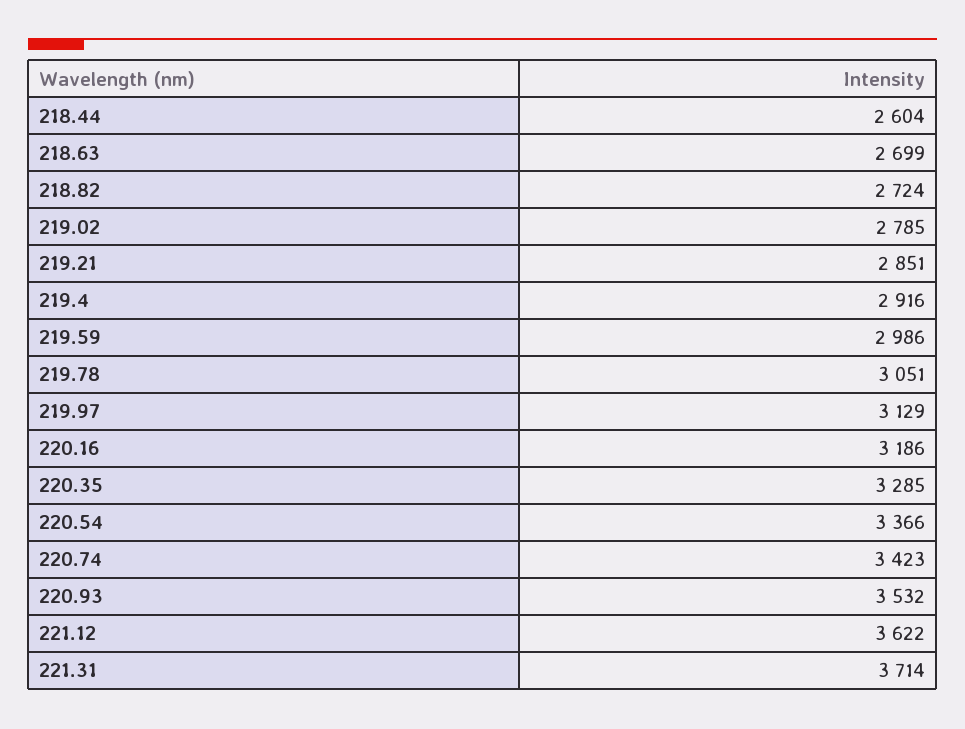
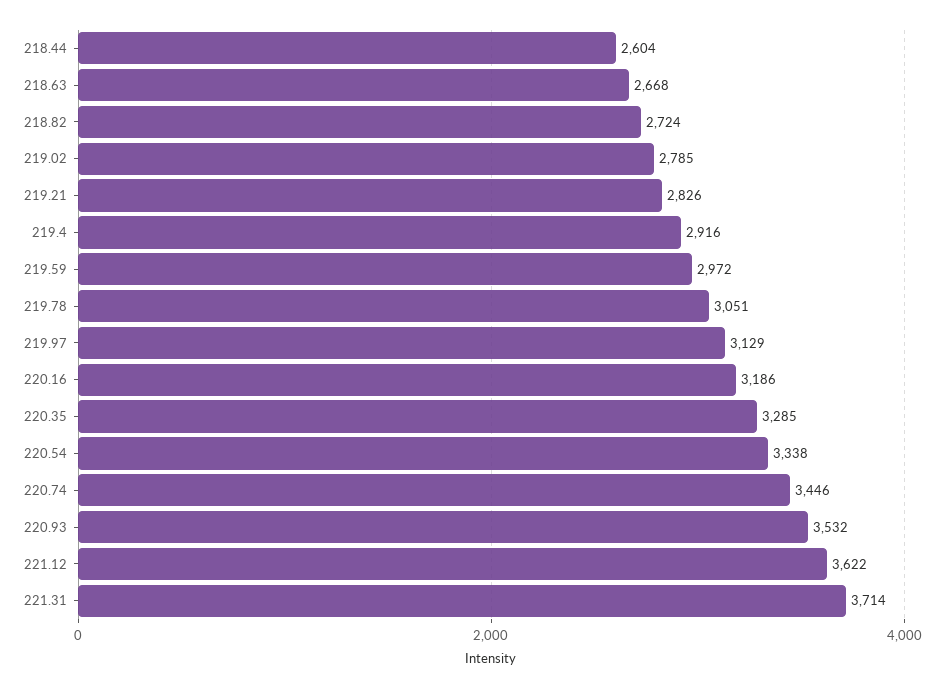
218.63: 2699 -> 2668
219.21: 2851 -> 2826
219.59: 2986 -> 2972
220.54: 3366 -> 3338
220.74: 3423 -> 3446

